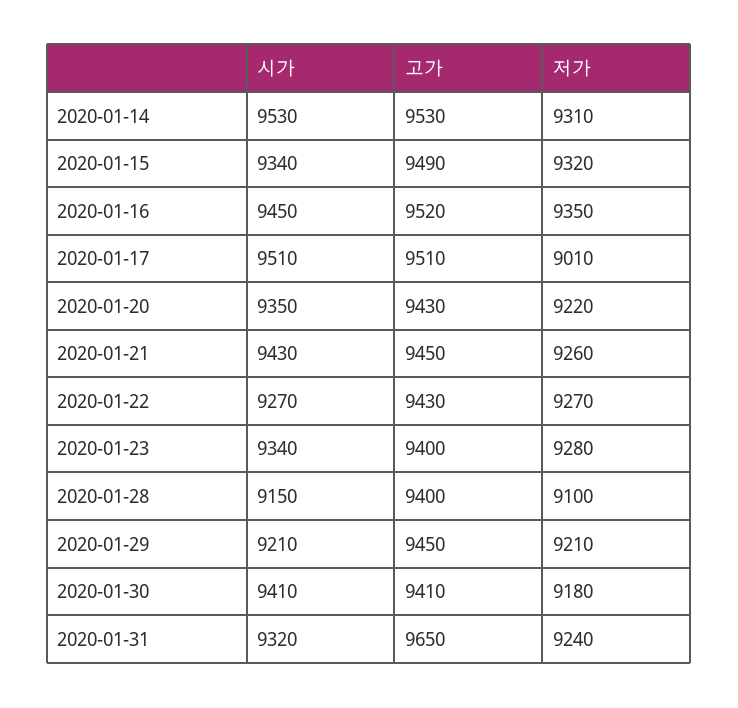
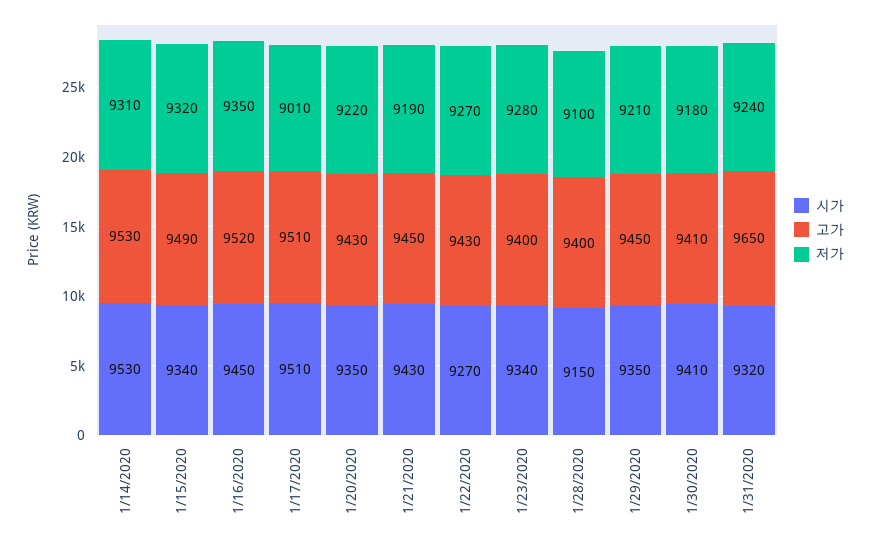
저가, 2020-01-21: 9260 -> 9190
시가, 2020-01-29: 9210 -> 9350

